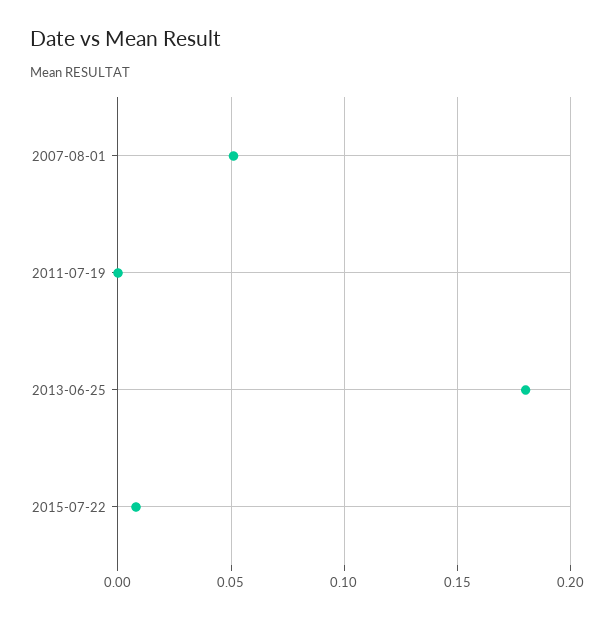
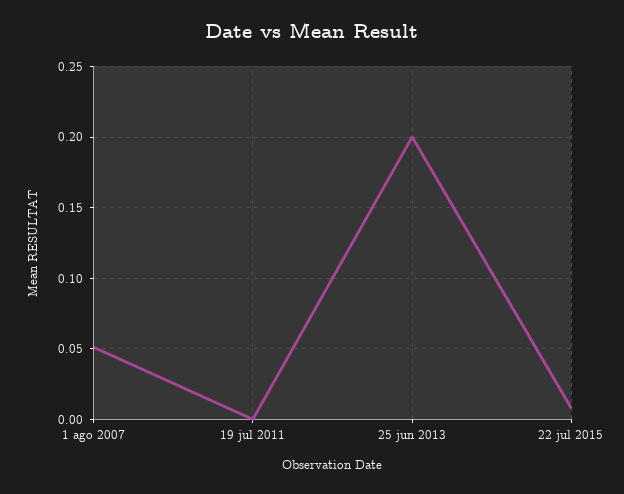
2013-06-25: 0.18 -> 0.2

